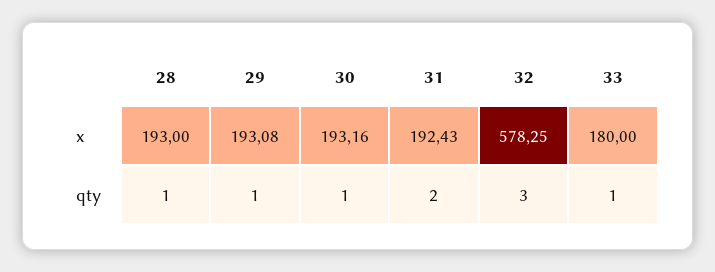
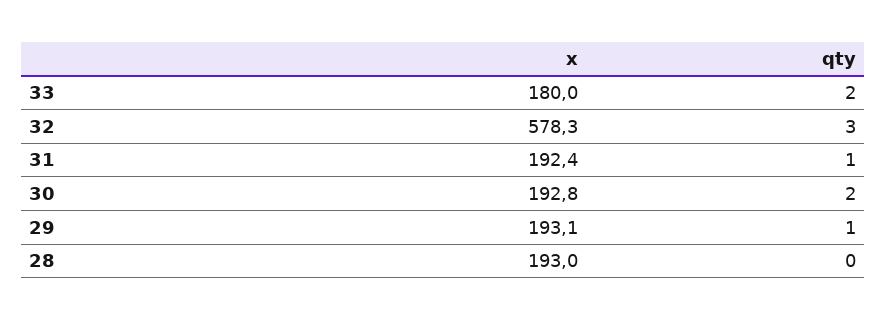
30, x: 193.16 -> 192.8
28, qty: 1 -> 0
30, qty: 1 -> 2
31, qty: 2 -> 1
33, qty: 1 -> 2

